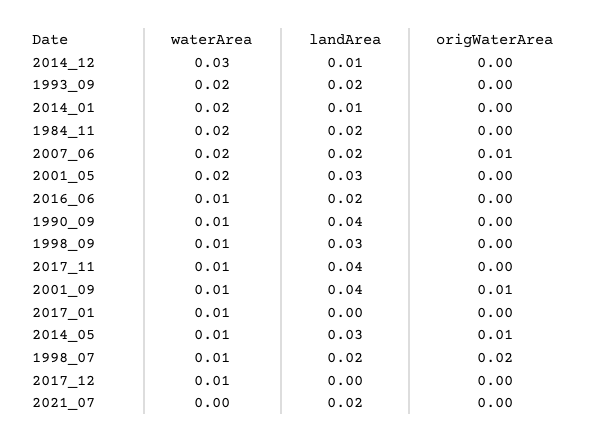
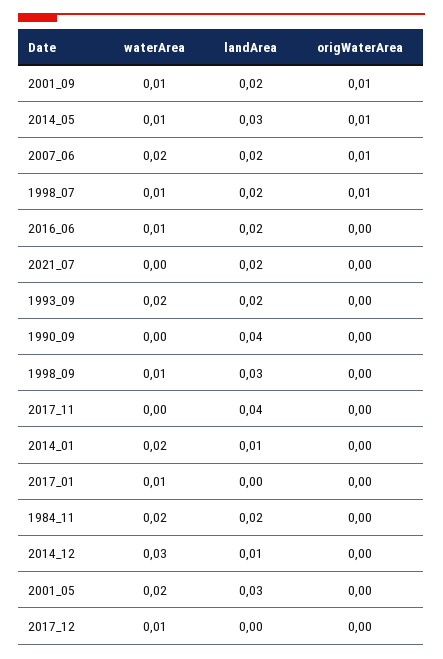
waterArea, 1990_09: 0.01 -> 0
waterArea, 2017_11: 0.01 -> 0
landArea, 2001_09: 0.04 -> 0.02
origWaterArea, 1998_07: 0.02 -> 0.01

